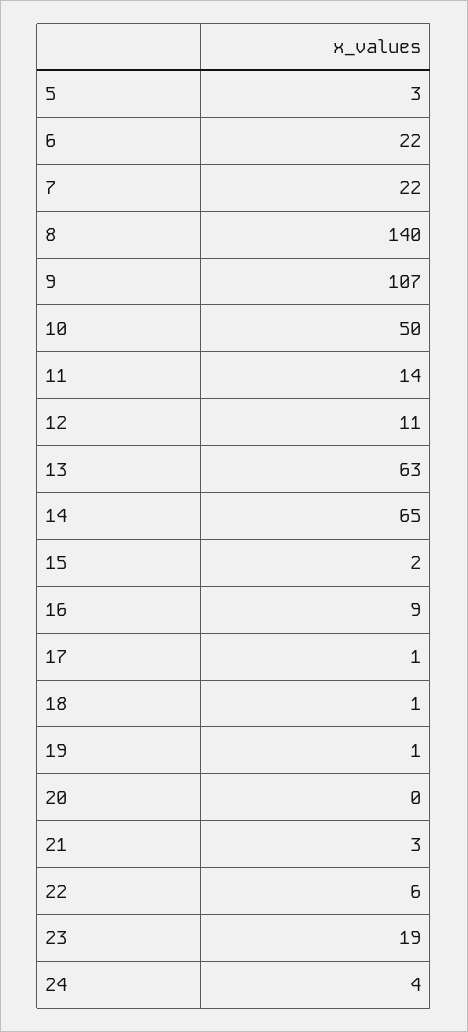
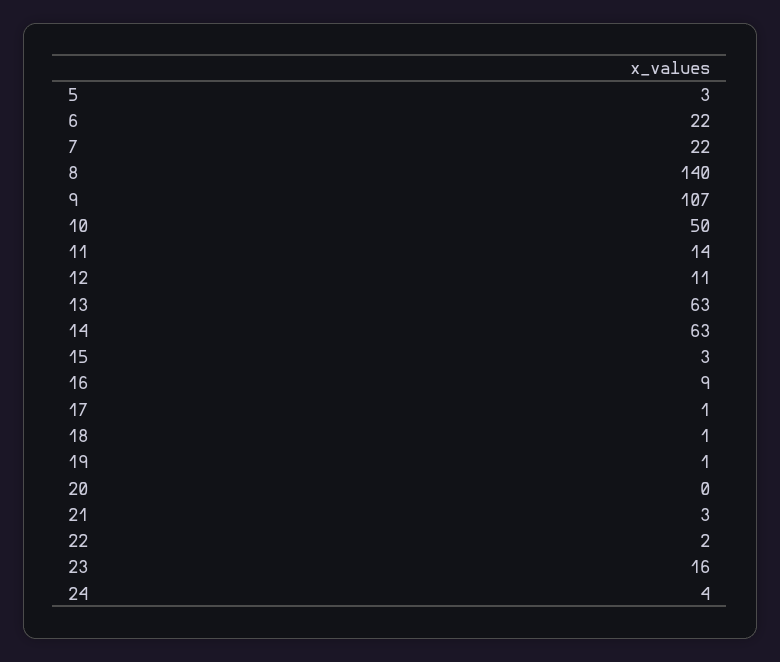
14: 65 -> 63
15: 2 -> 3
22: 6 -> 2
23: 19 -> 16

